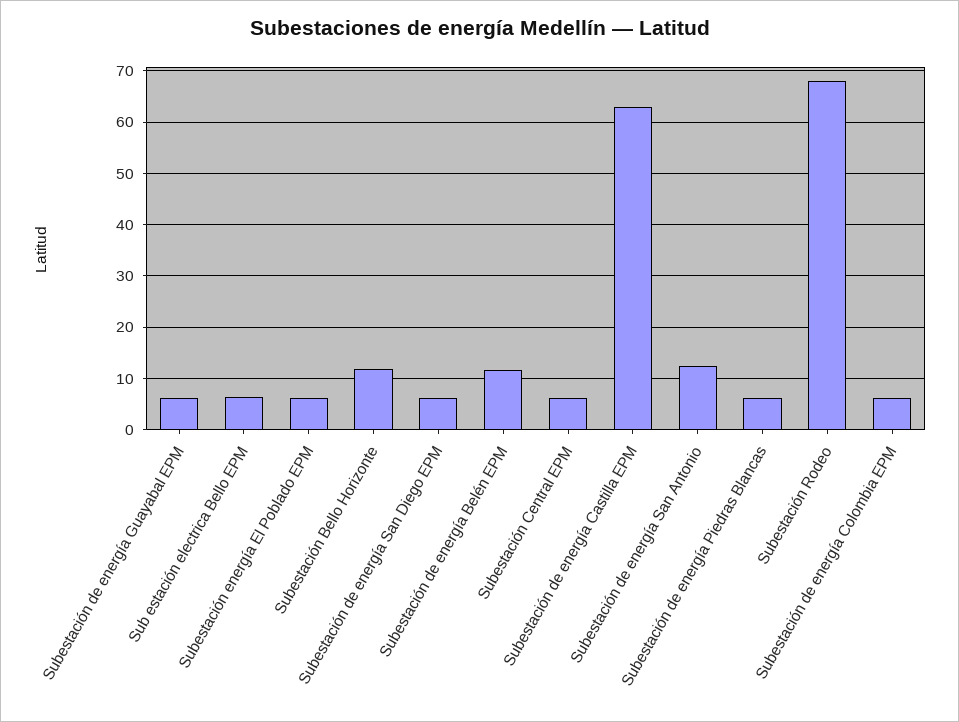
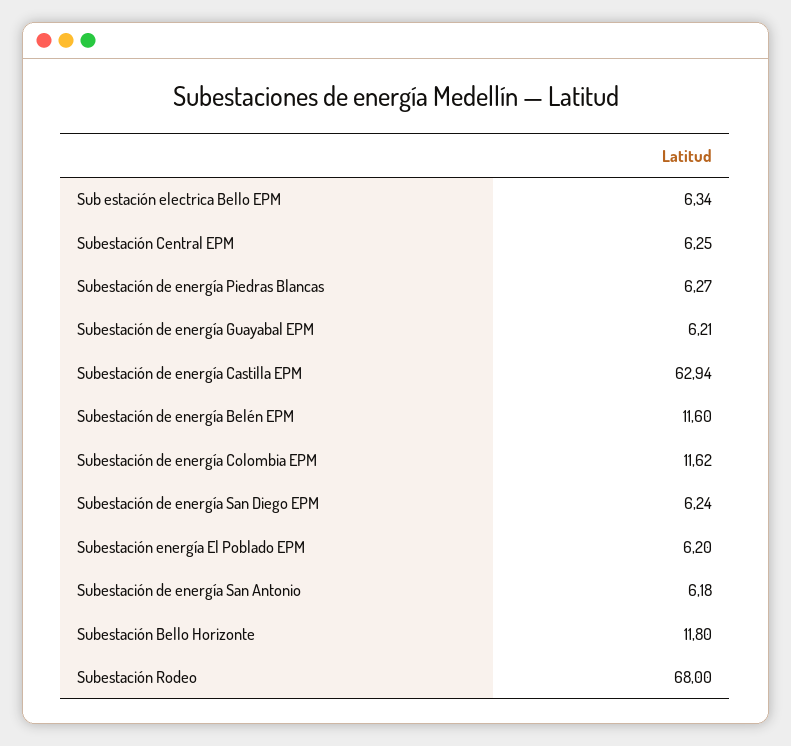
Subestación de energía San Antonio: 12 -> 6.18
Subestación de energía Colombia EPM: 6 -> 11.62

